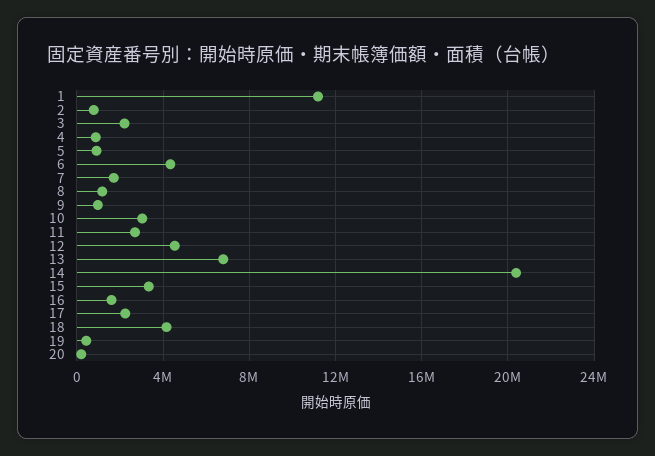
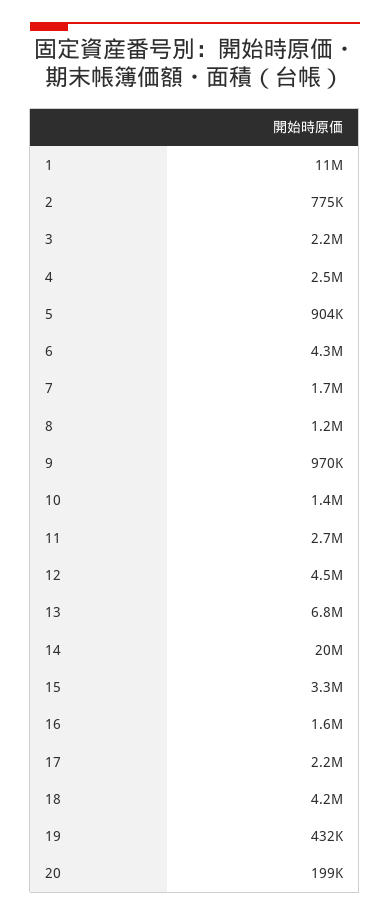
4: 1000000 -> 2500000
10: 3000000 -> 1400000

